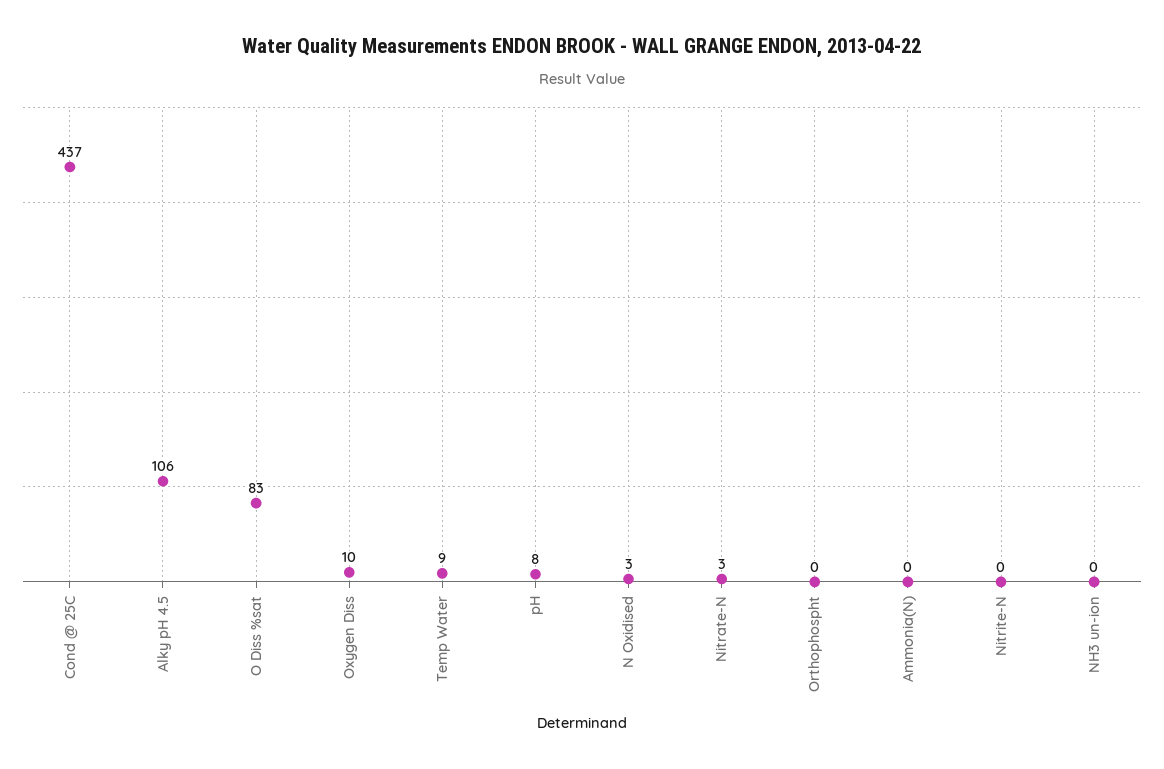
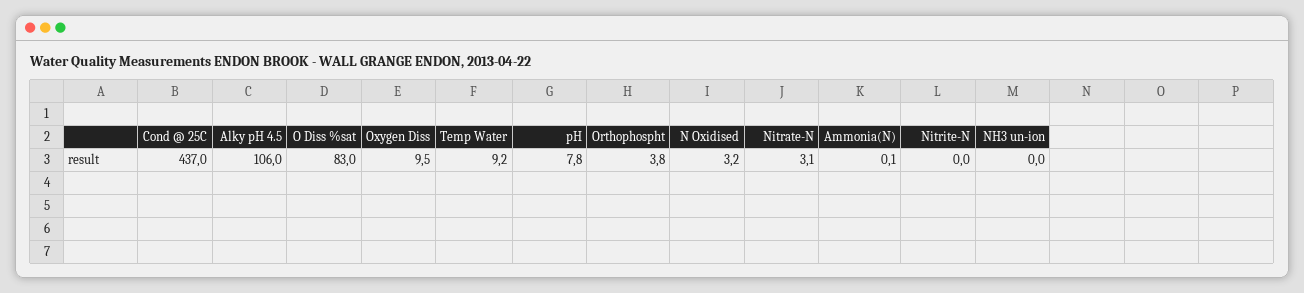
Orthophospht: 0 -> 3.8

